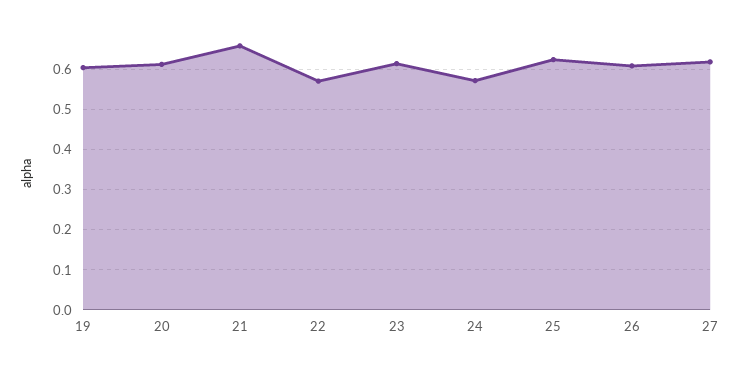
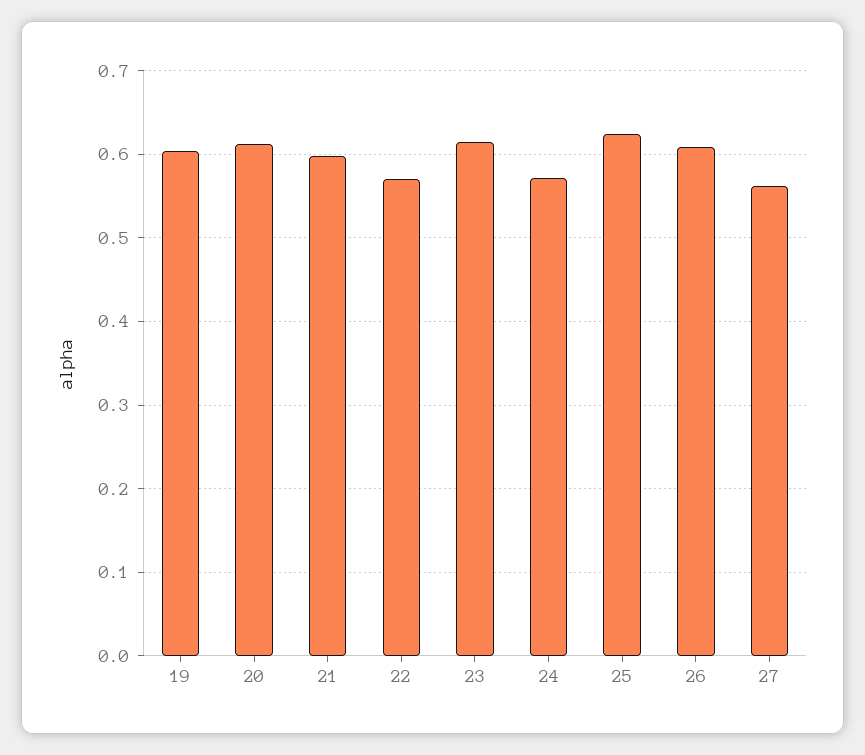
21: 0.66 -> 0.6
27: 0.62 -> 0.56

